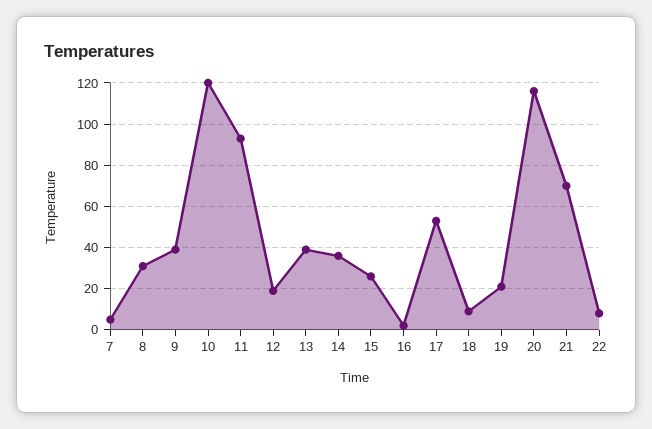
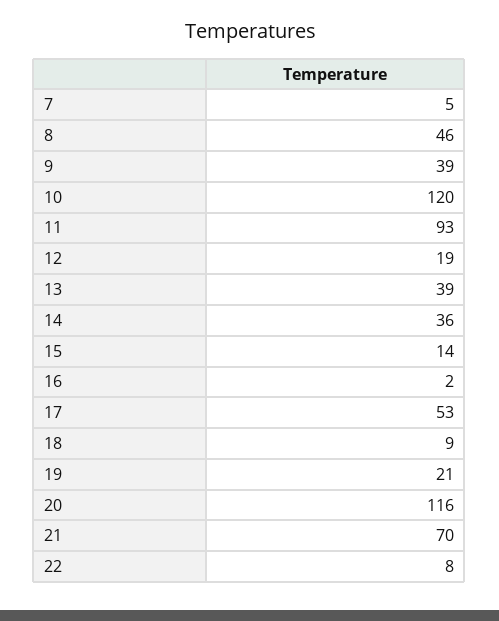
8: 30 -> 46
15: 25 -> 14

